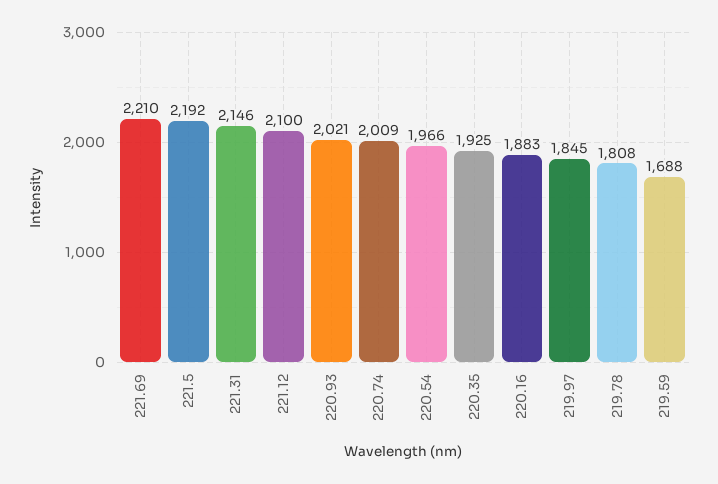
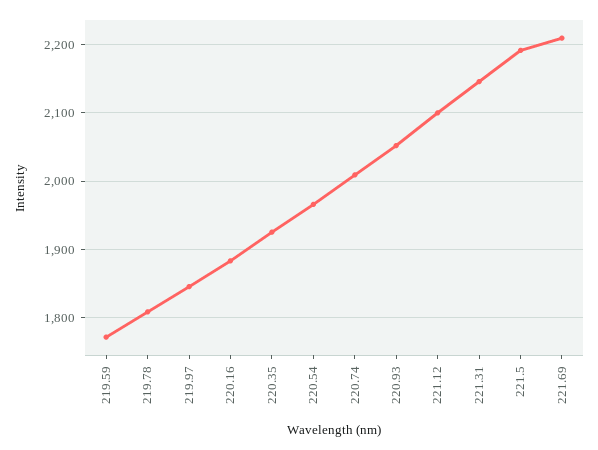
220.93: 2021 -> 2050
219.59: 1688 -> 1770

